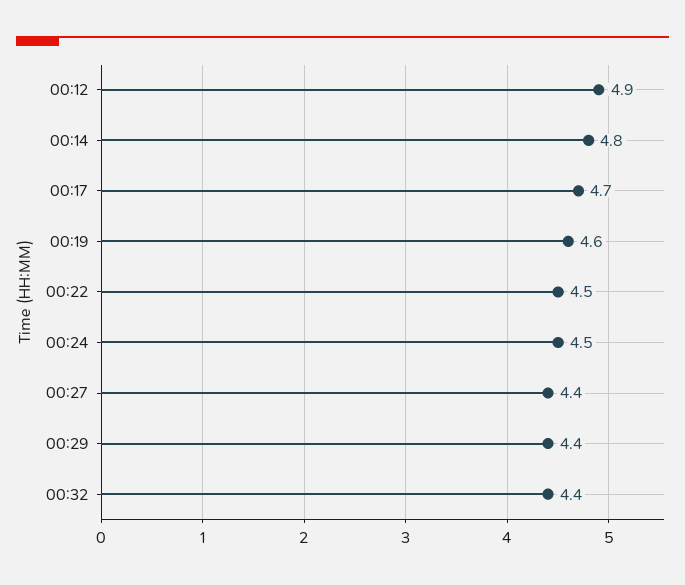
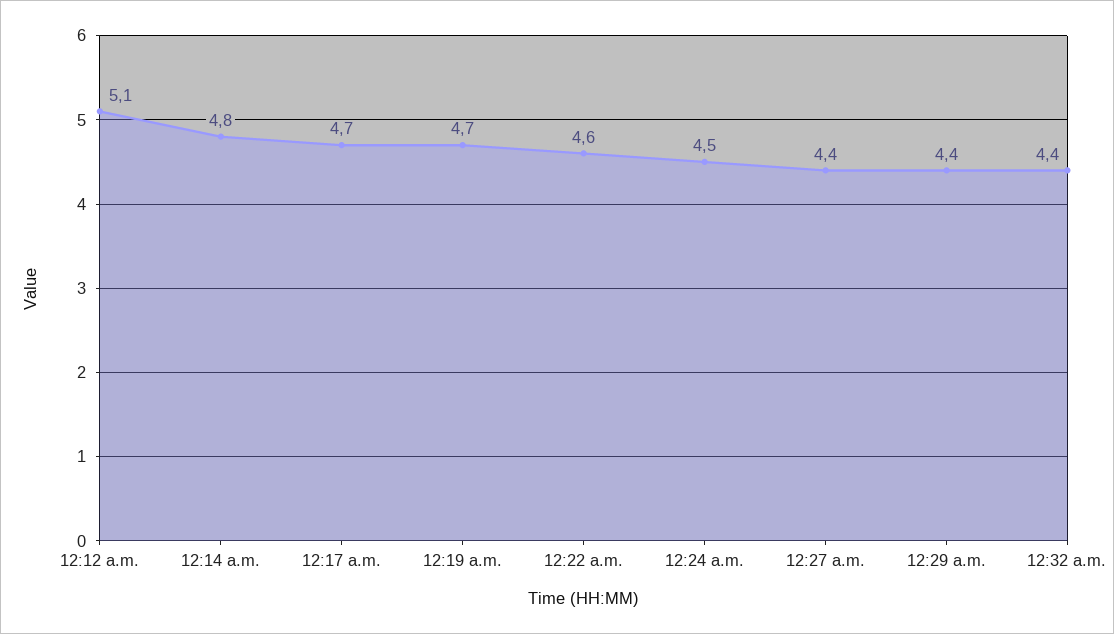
00:12: 4.9 -> 5.1
00:19: 4.6 -> 4.7
00:22: 4.5 -> 4.6

